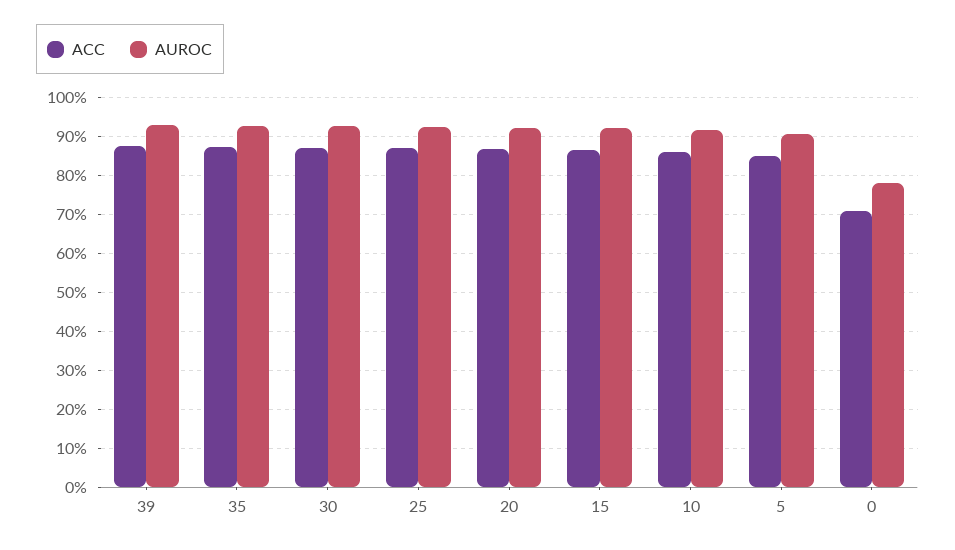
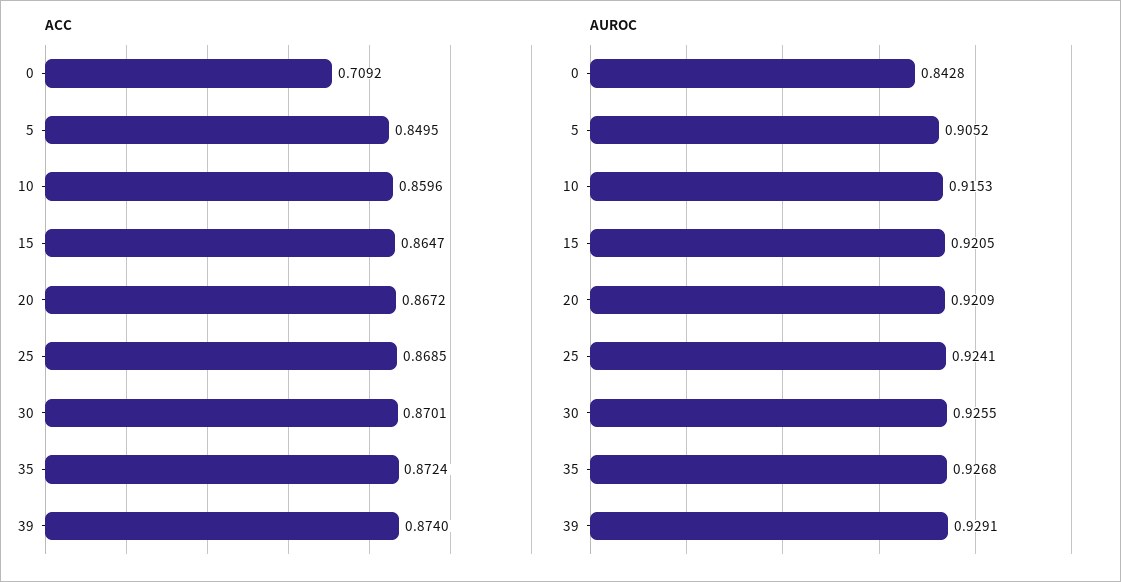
AUROC, 0: 0.78 -> 0.8428

